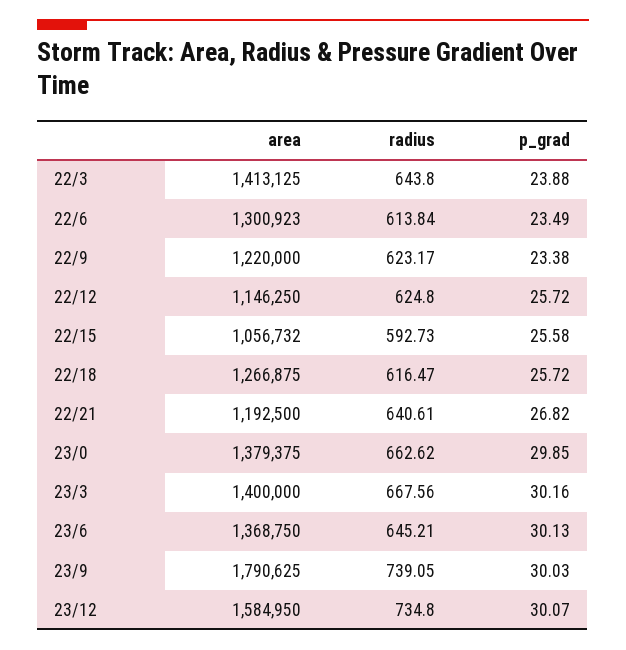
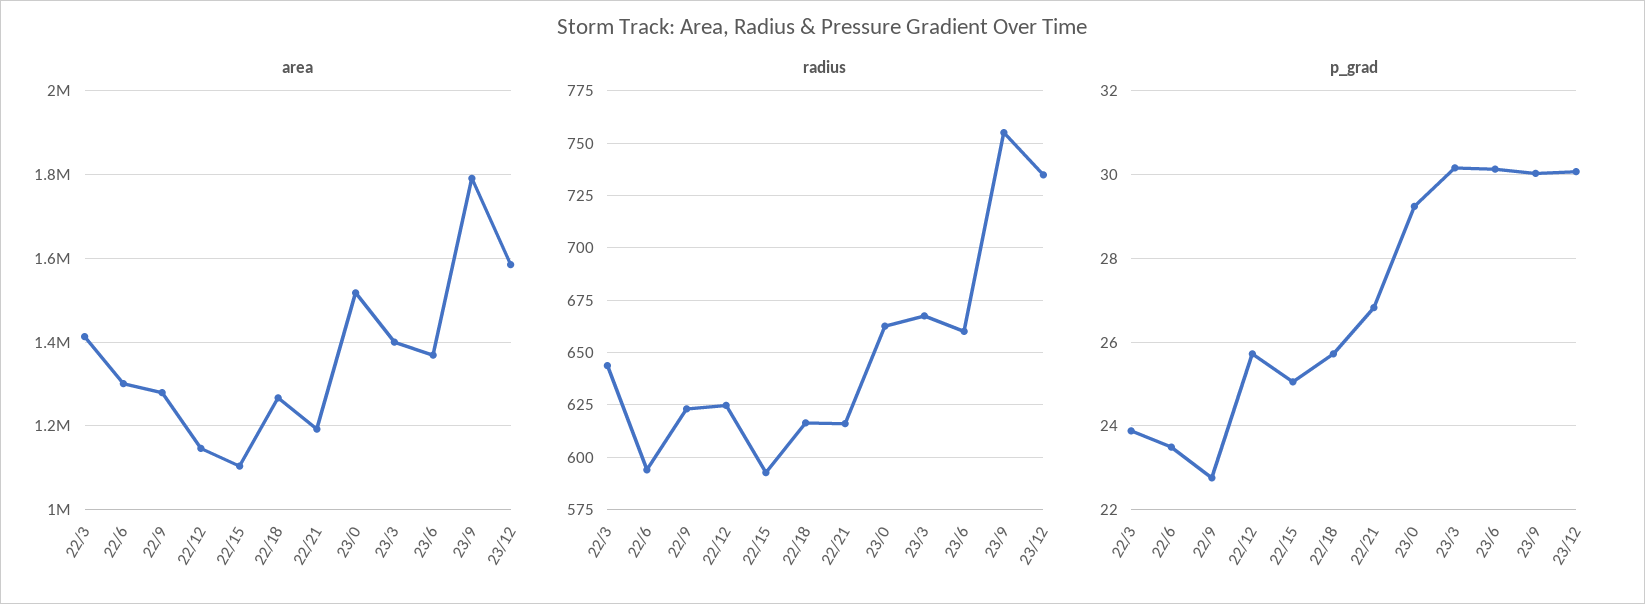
radius, 22/6: 613.84 -> 595
area, 22/9: 1220000 -> 1280000
p_grad, 22/9: 23.38 -> 22.8
area, 22/15: 1056732 -> 1100000
p_grad, 22/15: 25.58 -> 25
radius, 22/21: 640.61 -> 615
area, 23/0: 1379375 -> 1520000
p_grad, 23/0: 29.85 -> 29.2
radius, 23/6: 645.21 -> 660
radius, 23/9: 739.05 -> 755

